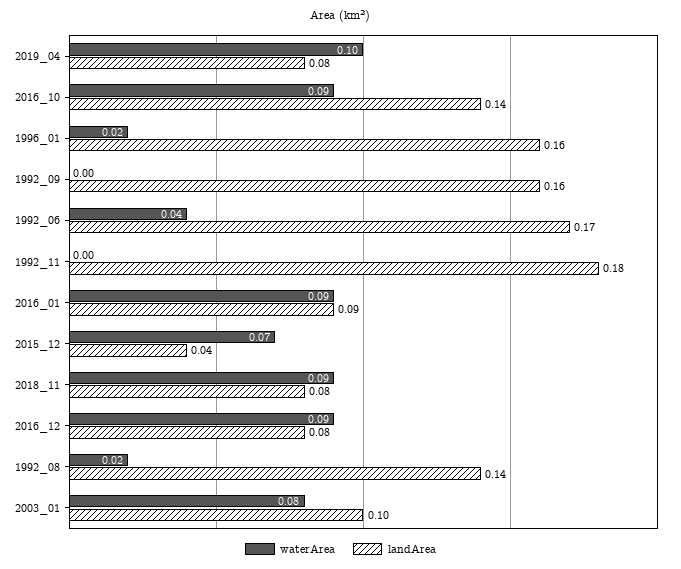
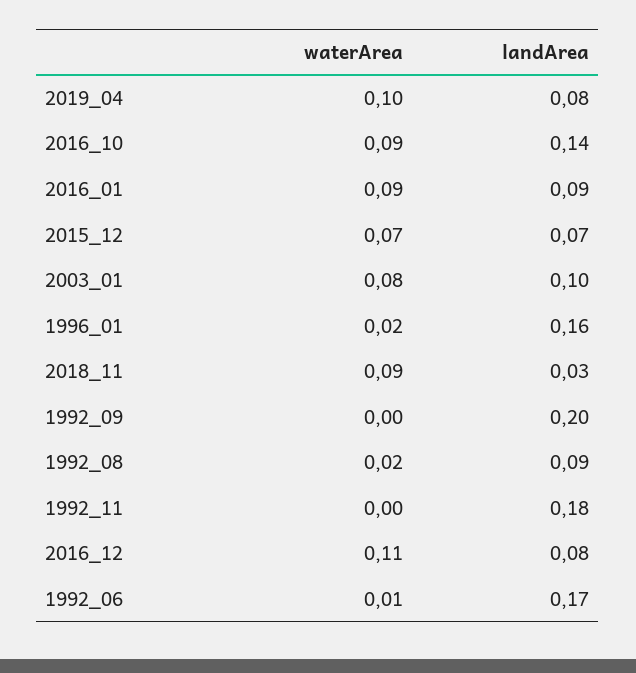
landArea, 1992_09: 0.16 -> 0.2
waterArea, 1992_06: 0.04 -> 0.01
landArea, 2015_12: 0.04 -> 0.07
landArea, 2018_11: 0.08 -> 0.03
waterArea, 2016_12: 0.09 -> 0.11
landArea, 1992_08: 0.14 -> 0.09

